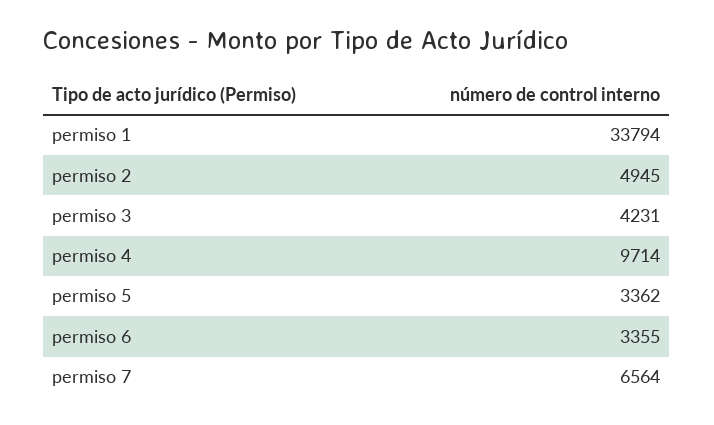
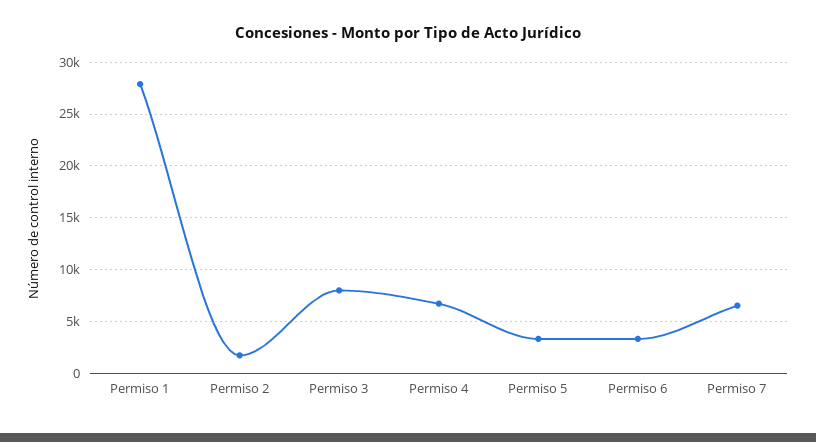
permiso 1: 33794 -> 28000
permiso 2: 4945 -> 2000
permiso 3: 4231 -> 8000
permiso 4: 9714 -> 7000

